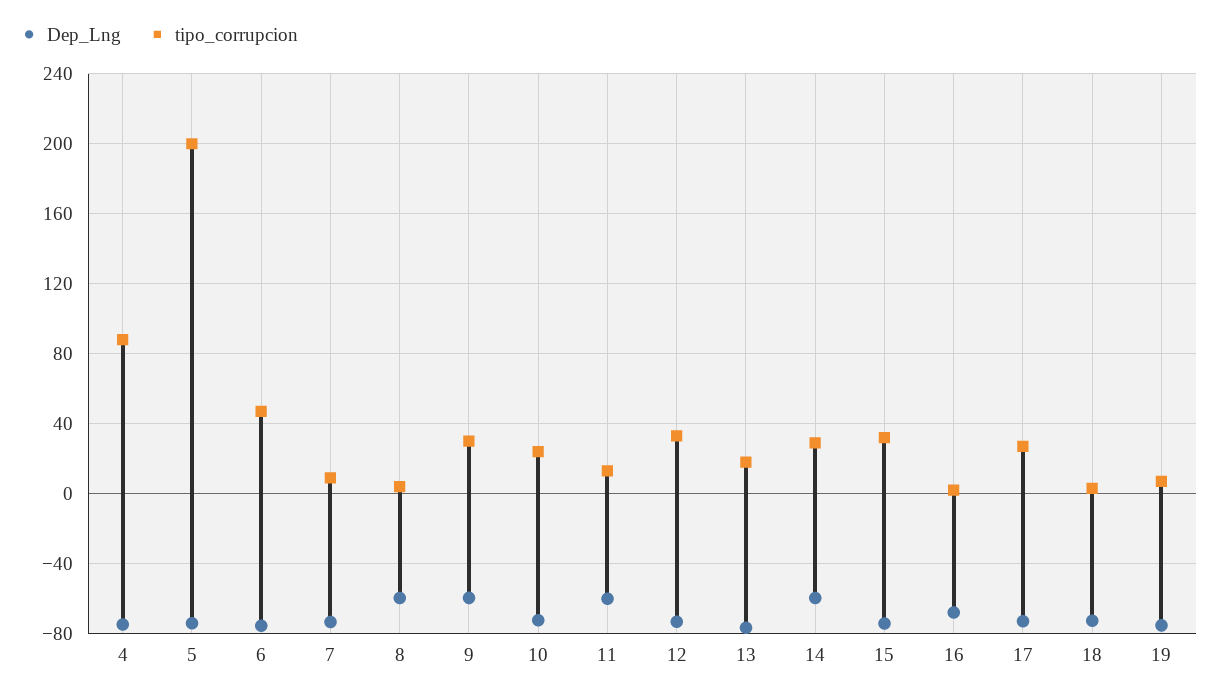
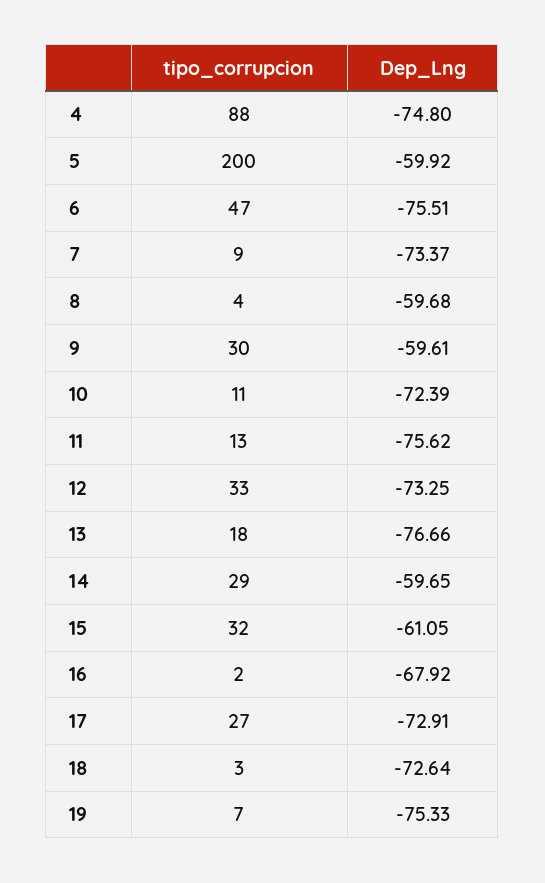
Dep_Lng, 5: -75 -> -59.92
tipo_corrupcion, 10: 25 -> 11
Dep_Lng, 11: -60 -> -75.62
Dep_Lng, 15: -75 -> -61.05

